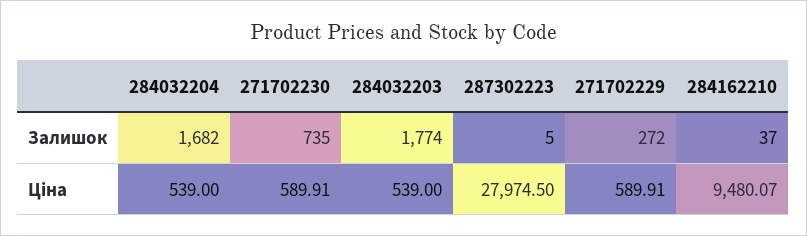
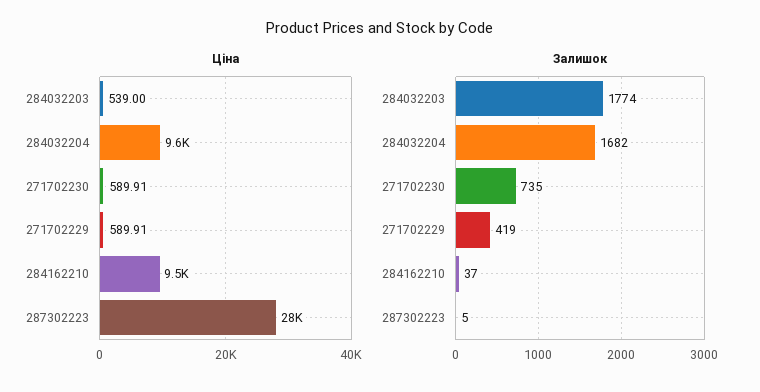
Залишок, 271702229: 272 -> 419
Ціна, 284032204: 539 -> 9600

